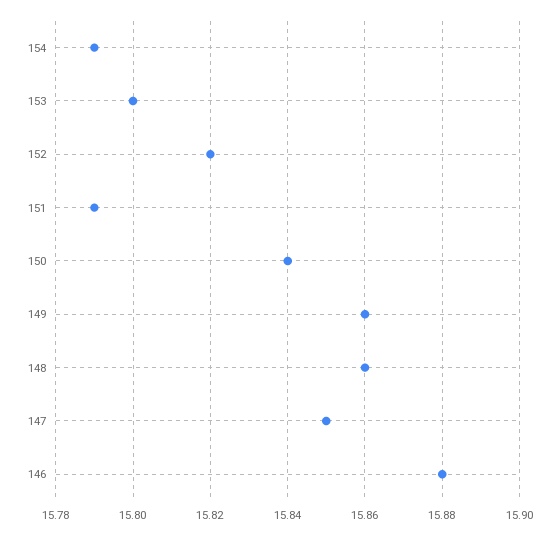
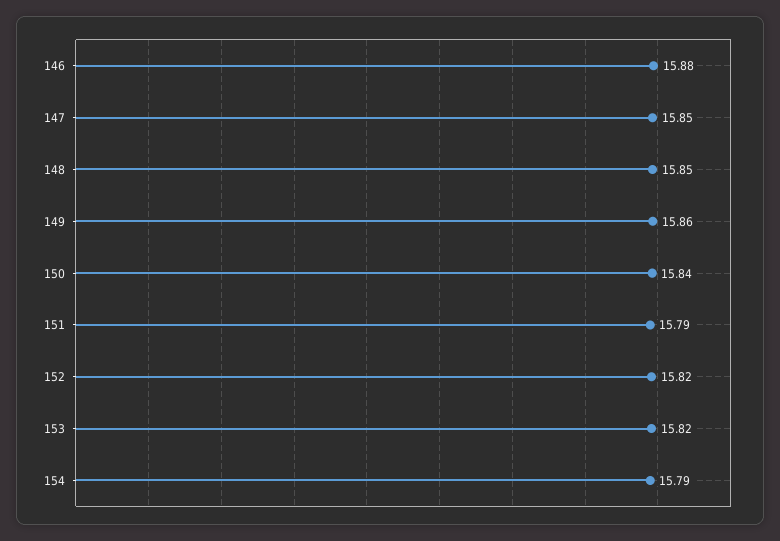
153: 15.8 -> 15.82
148: 15.86 -> 15.85

